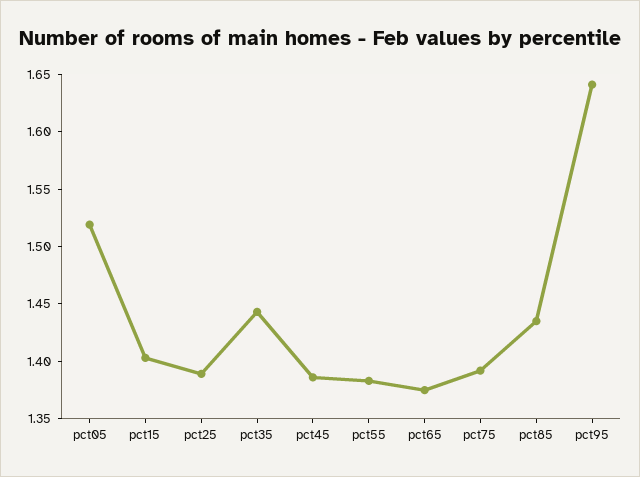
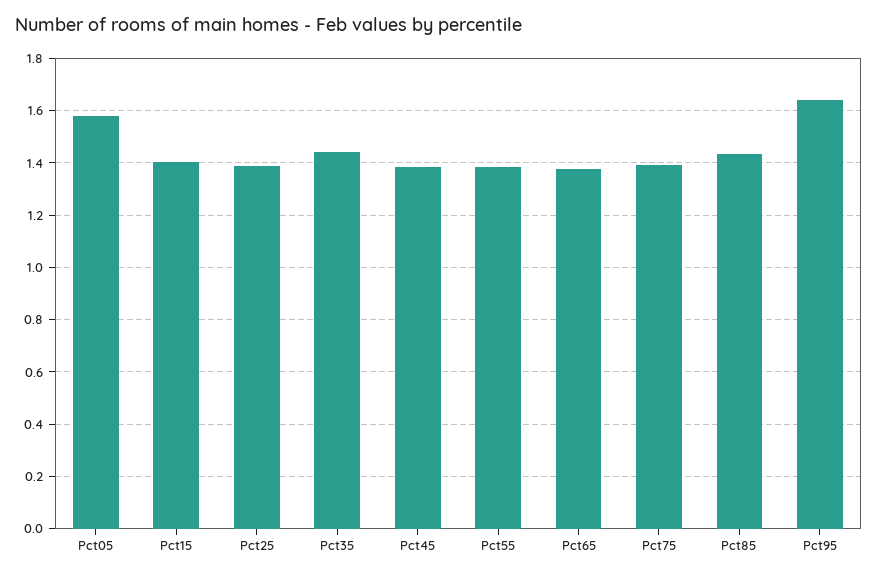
pct05: 1.52 -> 1.575

